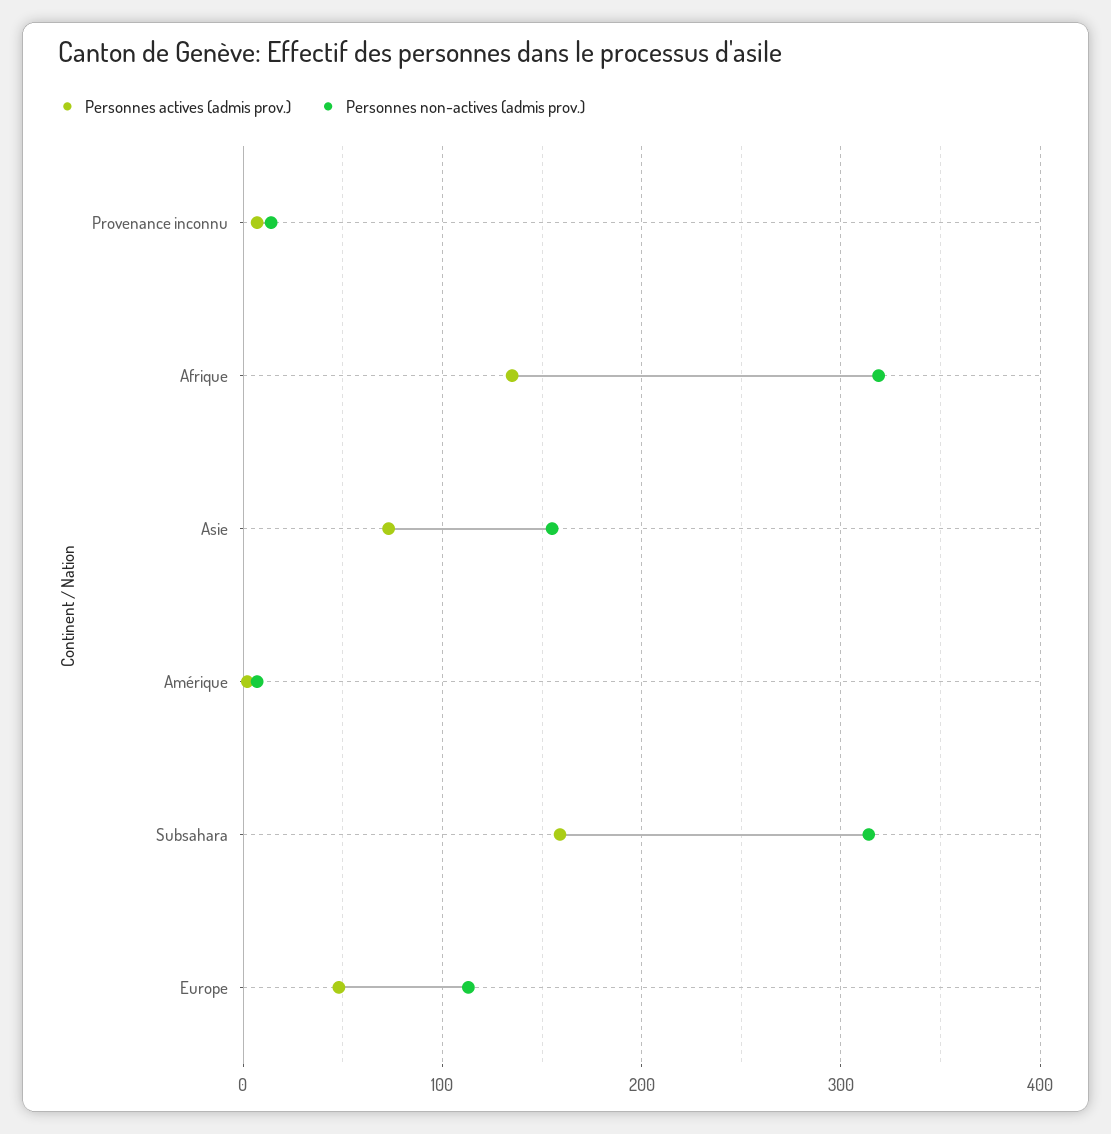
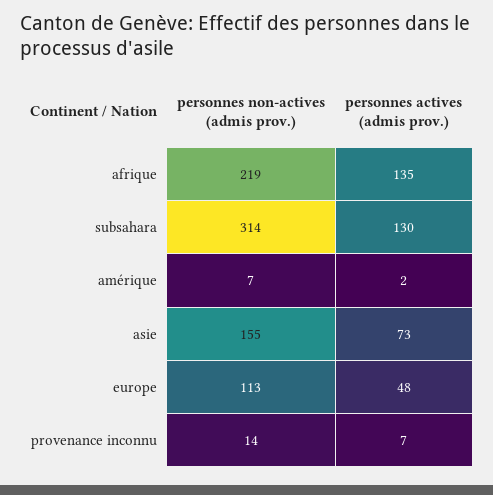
Personnes non-actives (admis prov.), Afrique: 320 -> 219
Personnes actives (admis prov.), Subsahara: 160 -> 130

